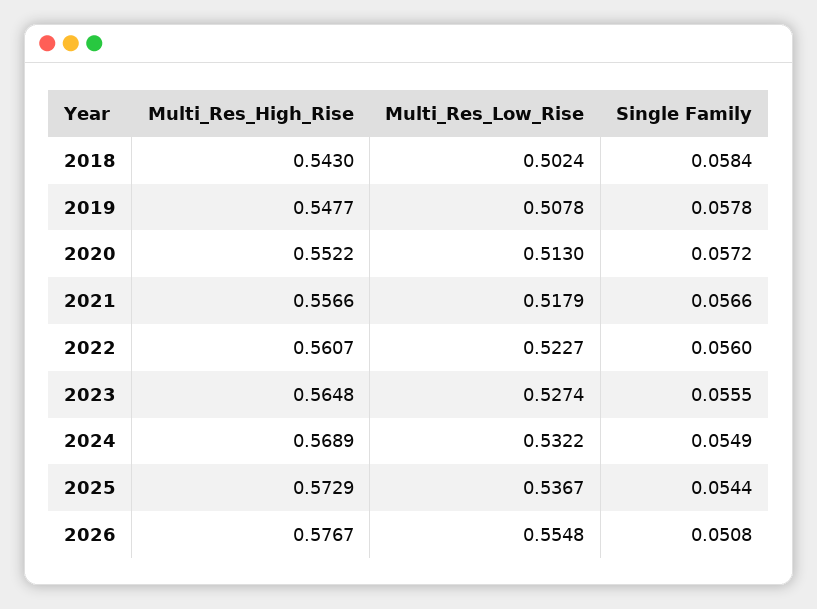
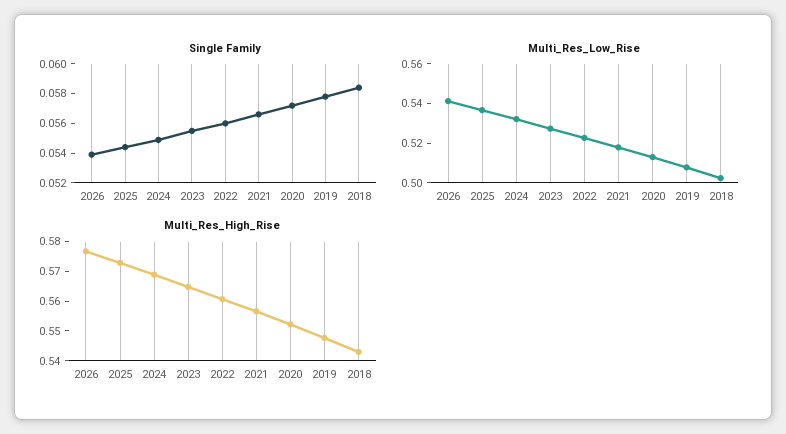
Multi_Res_Low_Rise, 2026: 0.5548 -> 0.54
Single Family, 2026: 0.0508 -> 0.054

